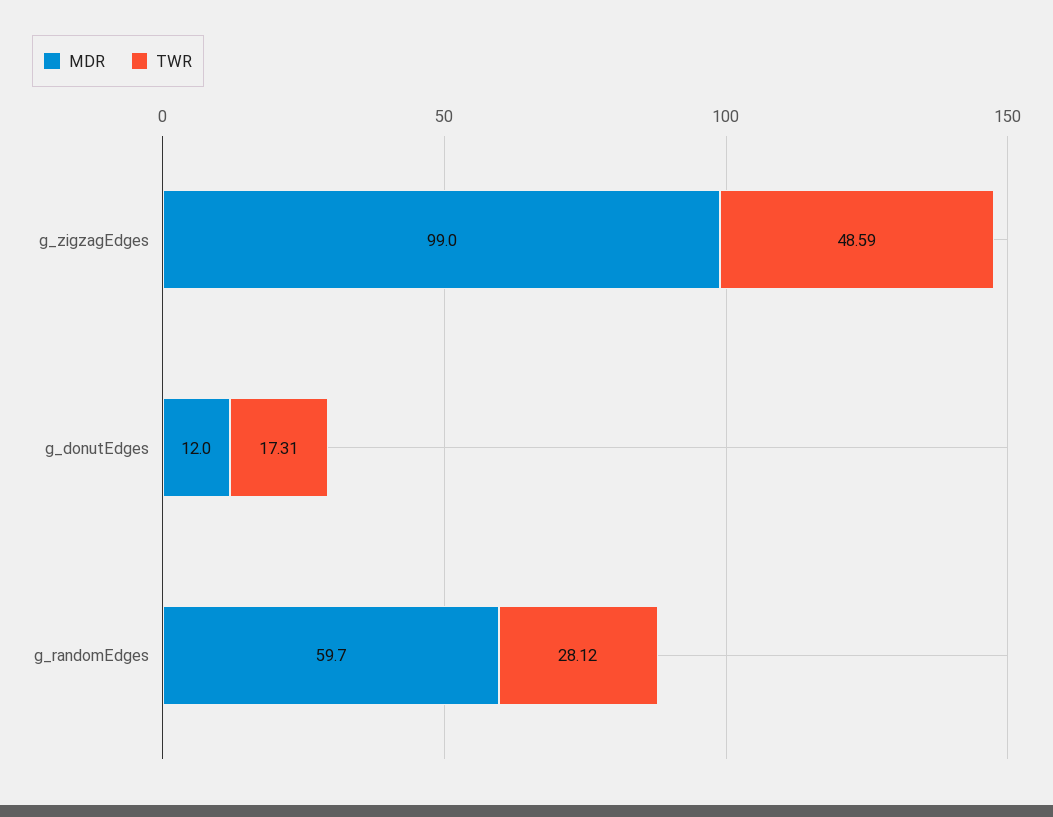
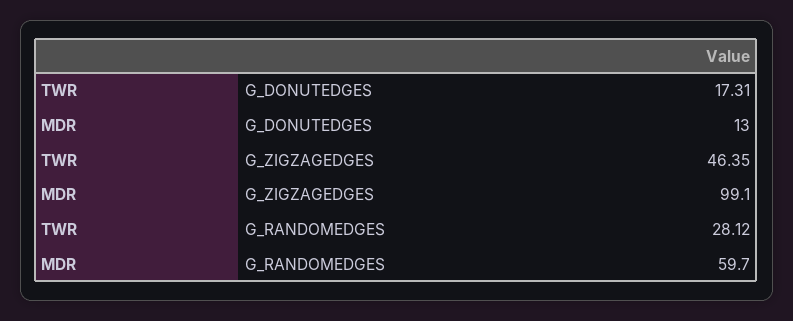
MDR, g_zigzagEdges: 99 -> 99.1
TWR, g_zigzagEdges: 48.59 -> 46.35
MDR, g_donutEdges: 12 -> 13

